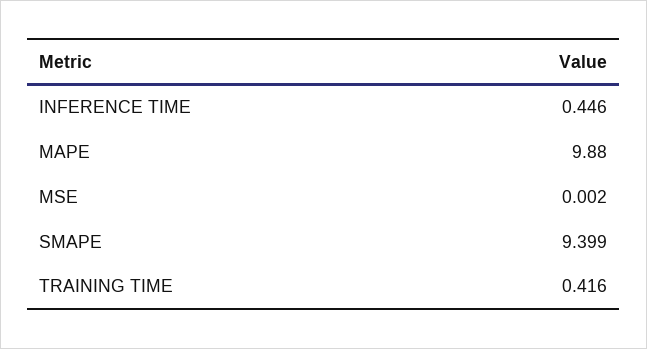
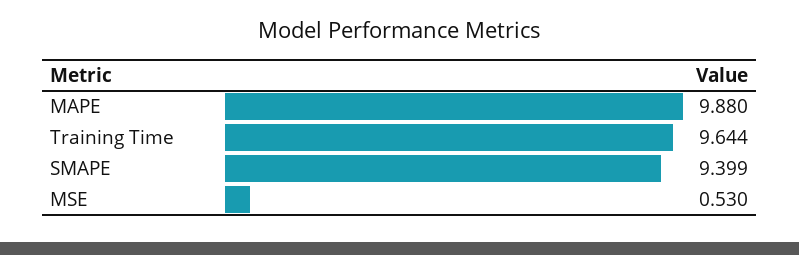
INFERENCE TIME: 0.446 -> none
MSE: 0.002 -> 0.53
TRAINING TIME: 0.416 -> 9.644

